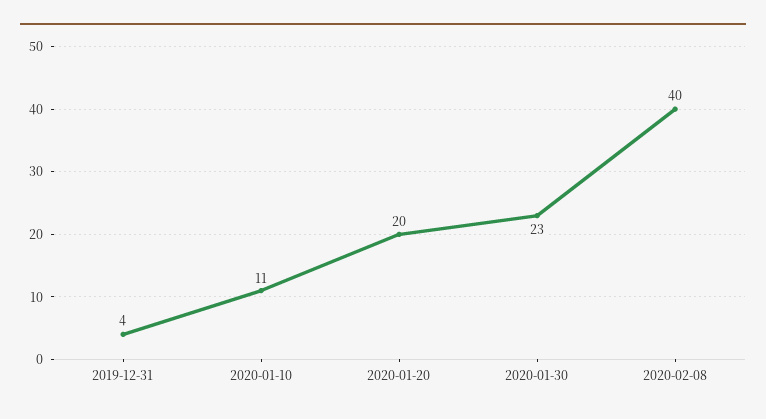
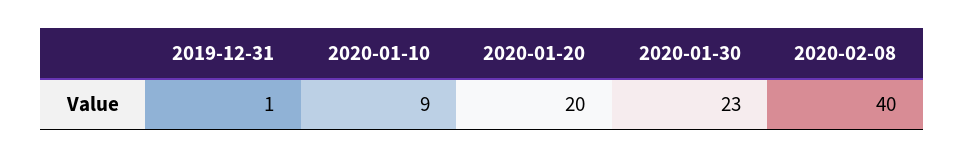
2019-12-31: 4 -> 1
2020-01-10: 11 -> 9

